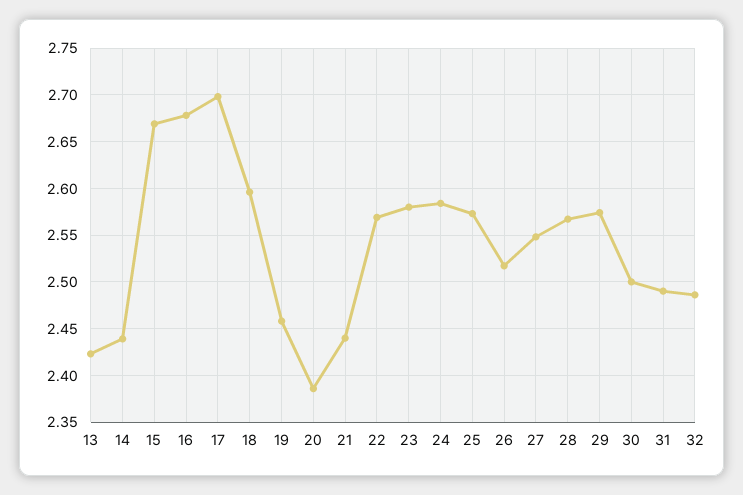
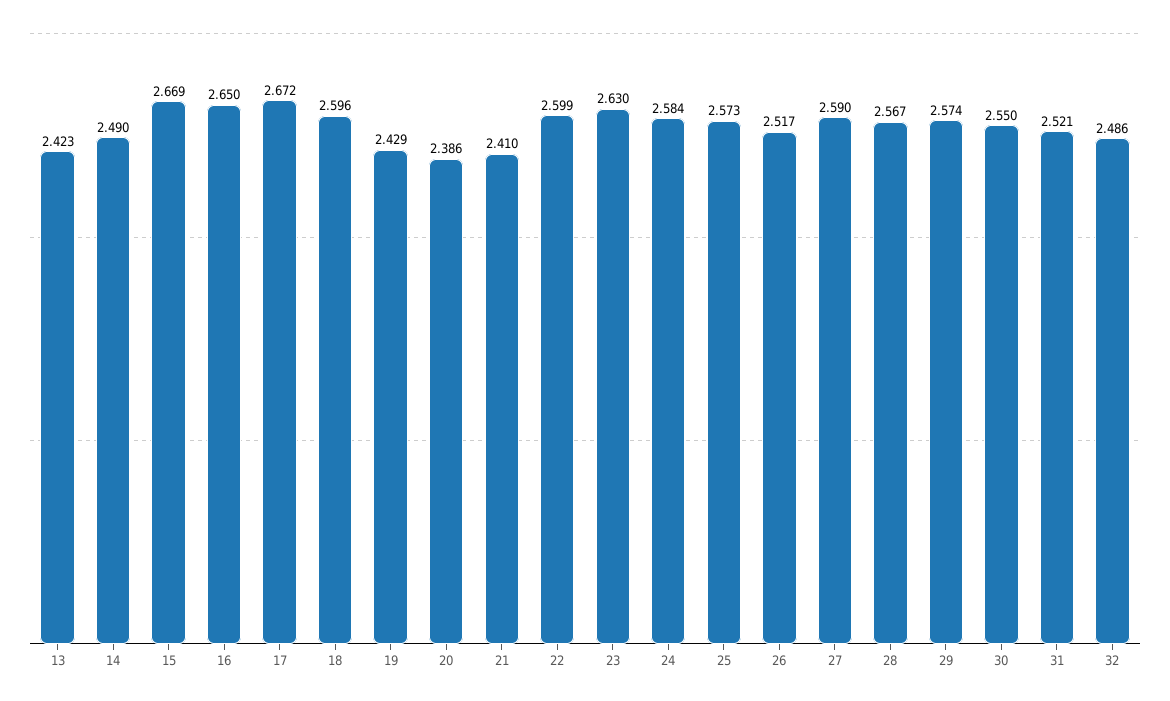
14: 2.44 -> 2.49
16: 2.68 -> 2.65
17: 2.7 -> 2.672
19: 2.46 -> 2.429
21: 2.44 -> 2.41
22: 2.57 -> 2.599
23: 2.58 -> 2.63
27: 2.55 -> 2.59
30: 2.5 -> 2.55
31: 2.49 -> 2.521

